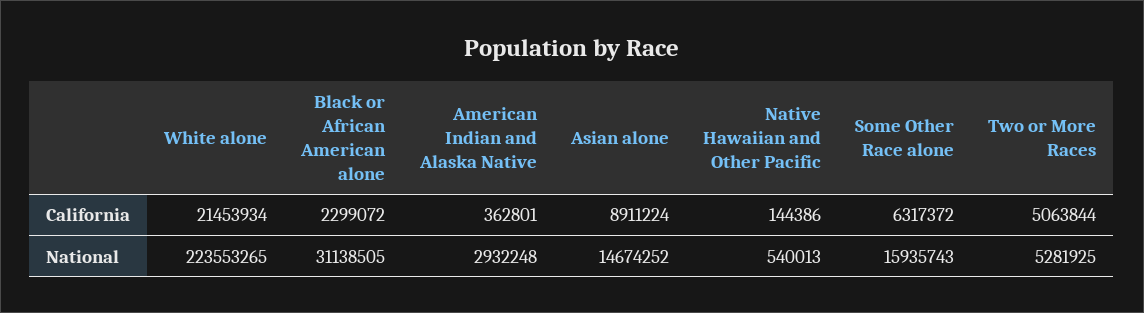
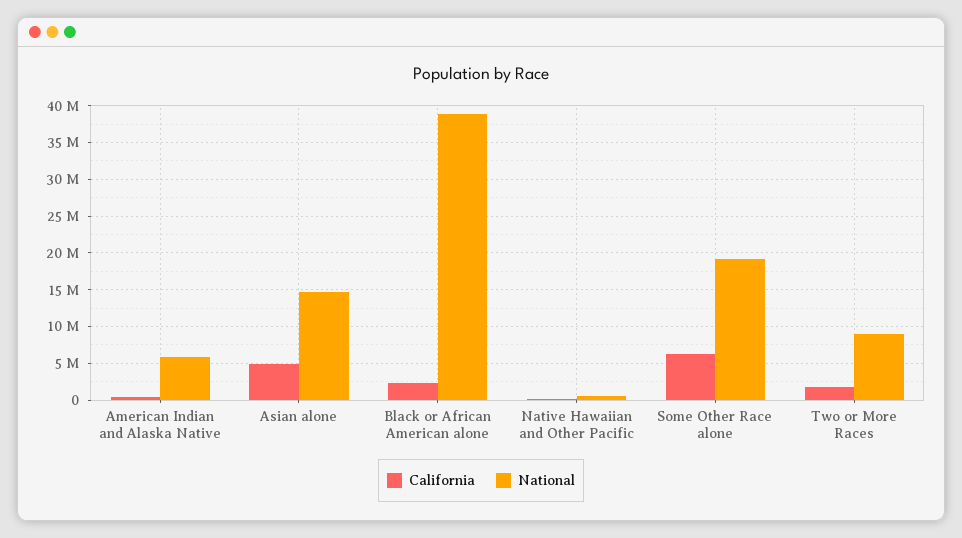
California, White alone: 21453934 -> none
California, Asian alone: 8911224 -> 5000000
California, Two or More Races: 5063844 -> 2000000
National, White alone: 223553265 -> none
National, Black or African American alone: 31138505 -> 39000000
National, American Indian and Alaska Native: 2932248 -> 6000000
National, Some Other Race alone: 15935743 -> 19000000
National, Two or More Races: 5281925 -> 9000000

